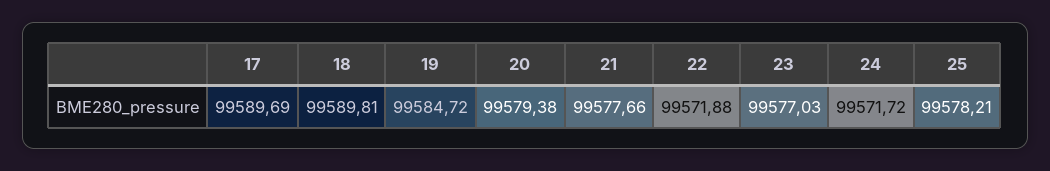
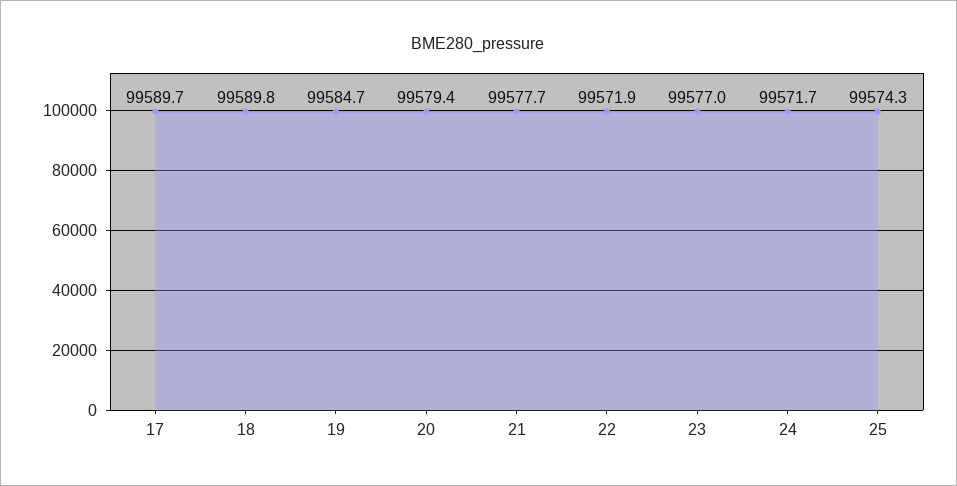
25: 99578.21 -> 99574.3

